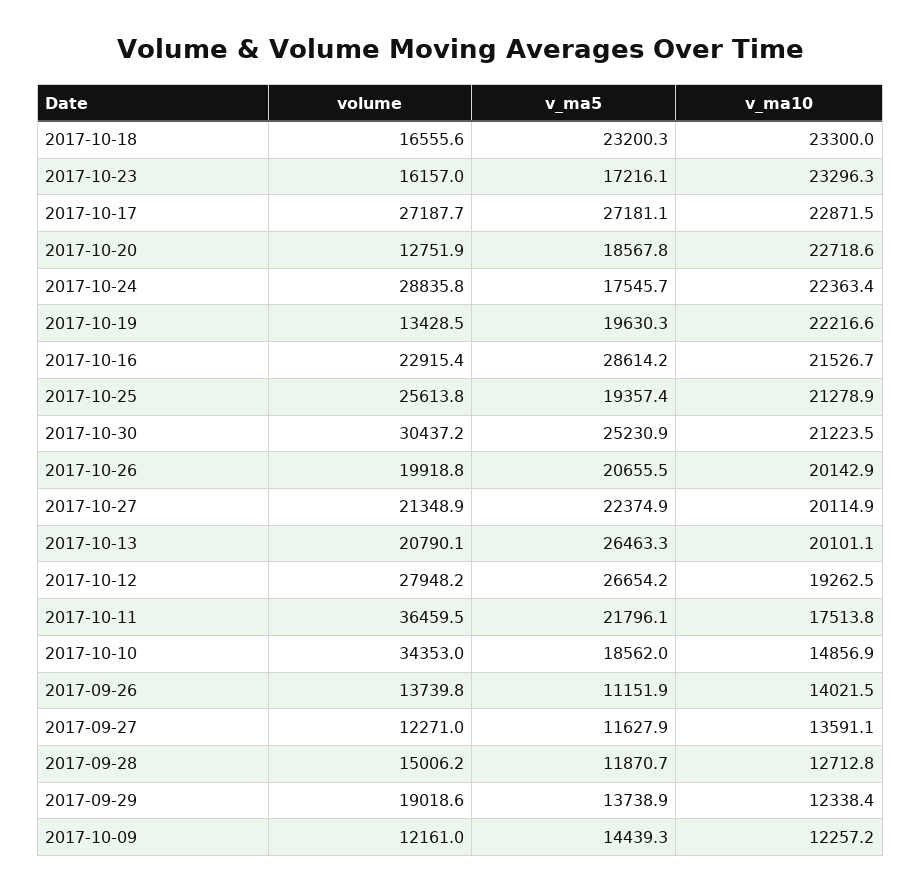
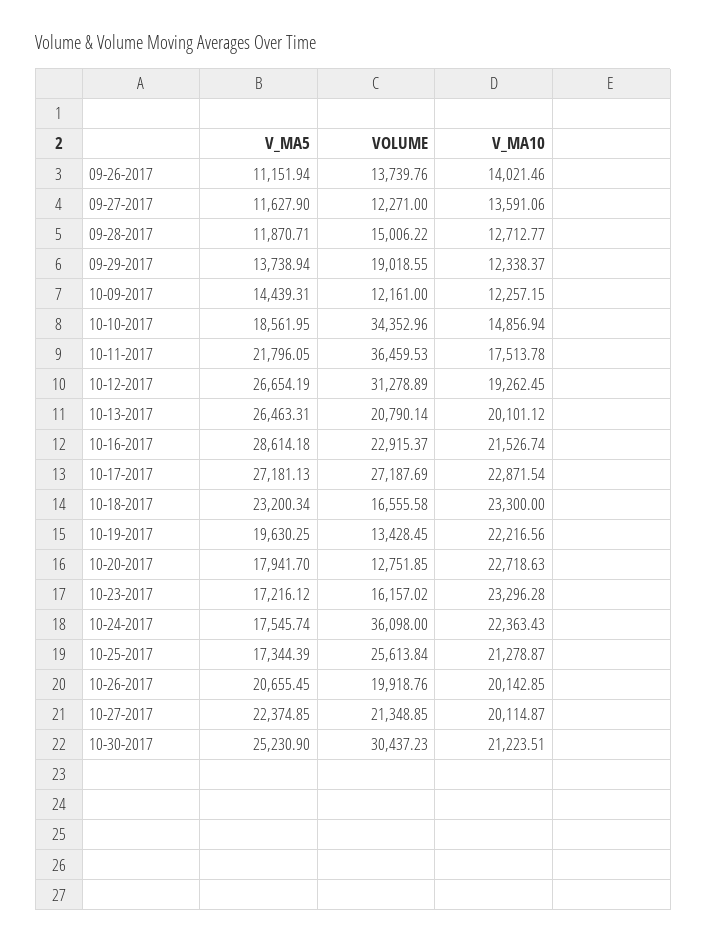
v_ma5, 2017-10-20: 18567.8 -> 17941.7
volume, 2017-10-24: 28835.8 -> 36098
v_ma5, 2017-10-25: 19357.4 -> 17344.39
volume, 2017-10-12: 27948.2 -> 31278.89

